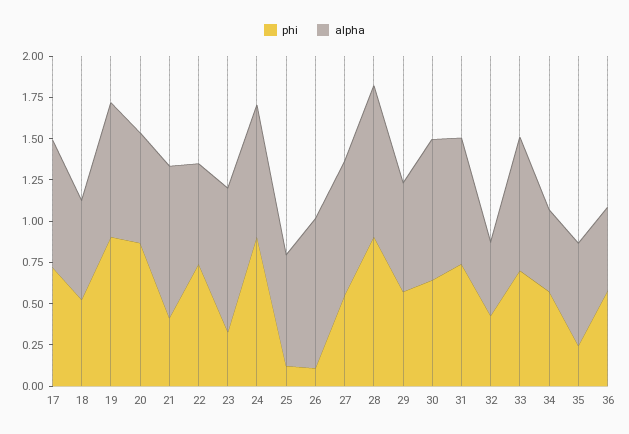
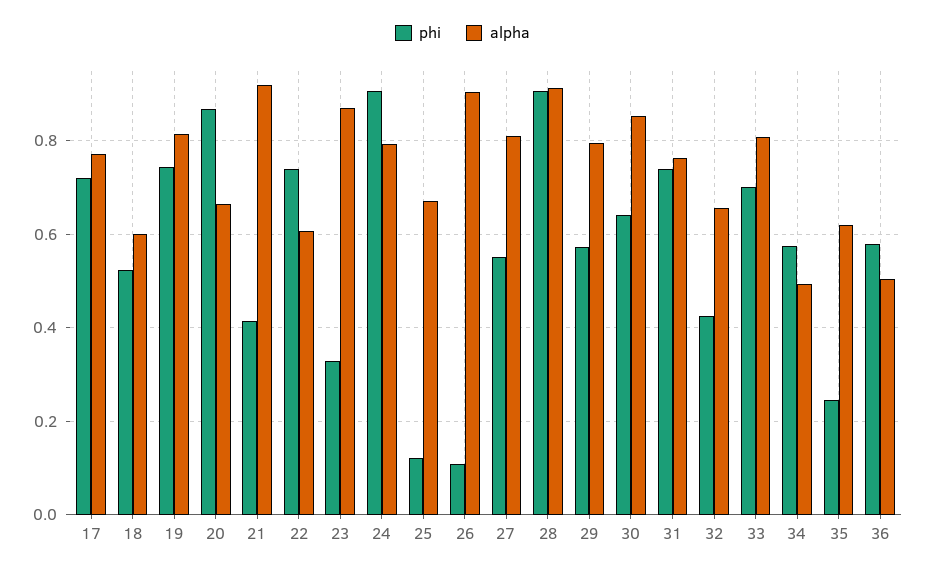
phi, 19: 0.9 -> 0.74
alpha, 29: 0.65 -> 0.8
alpha, 32: 0.45 -> 0.66

